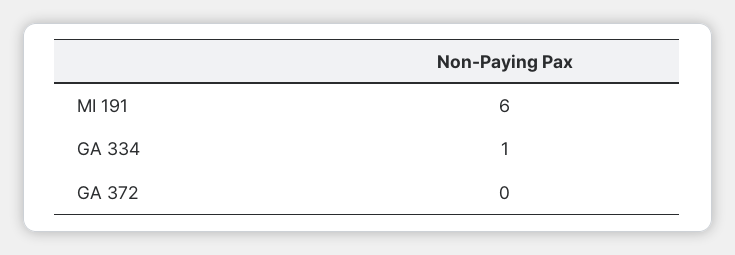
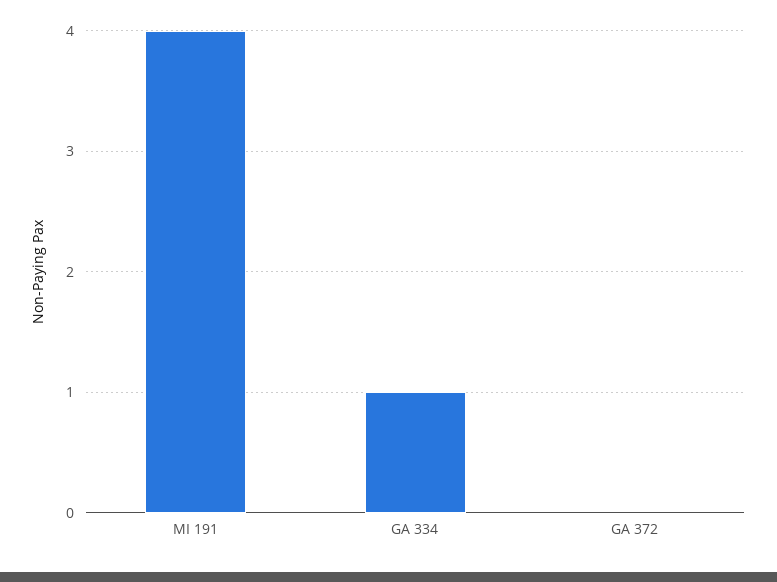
MI 191: 6 -> 4

